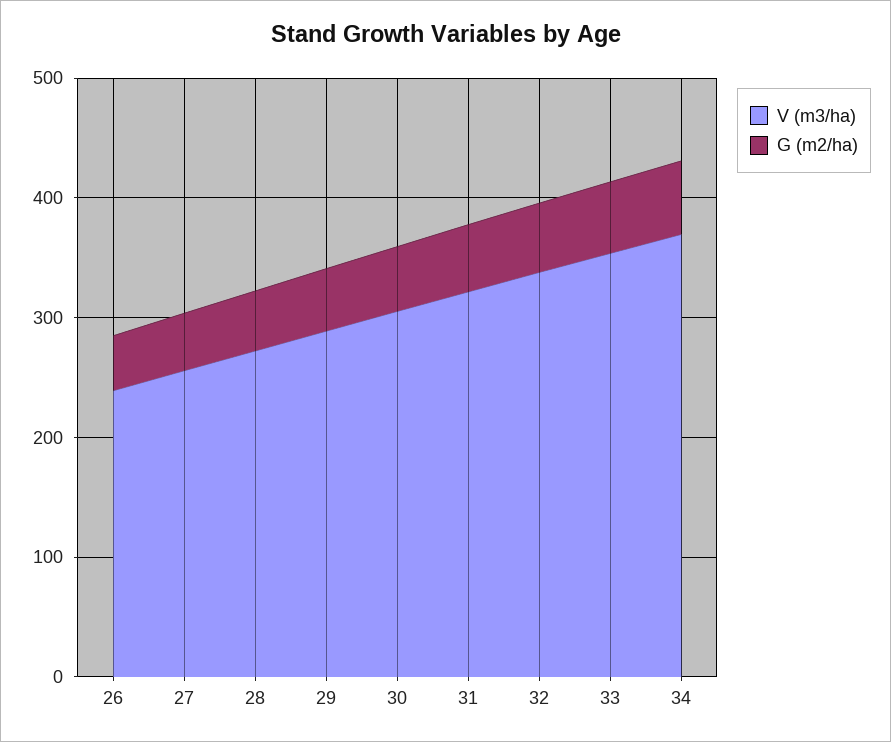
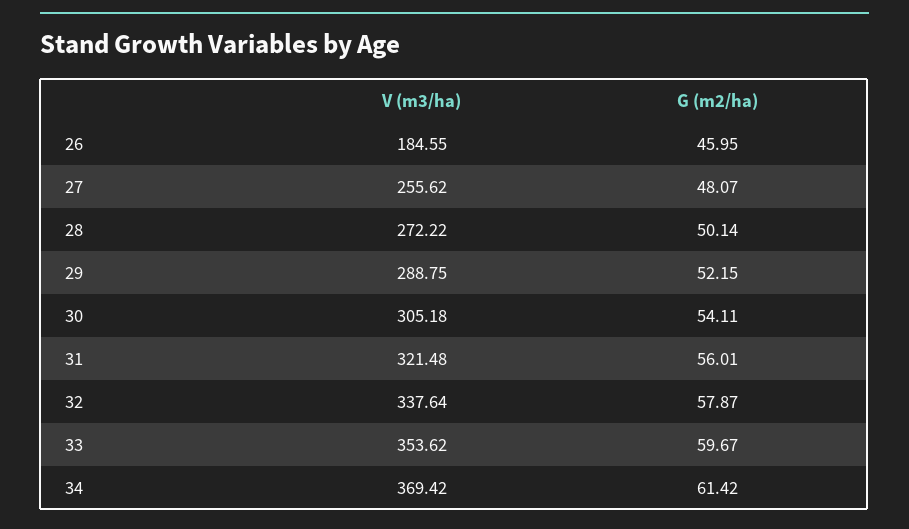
V (m3/ha), 26: 240 -> 184.55

